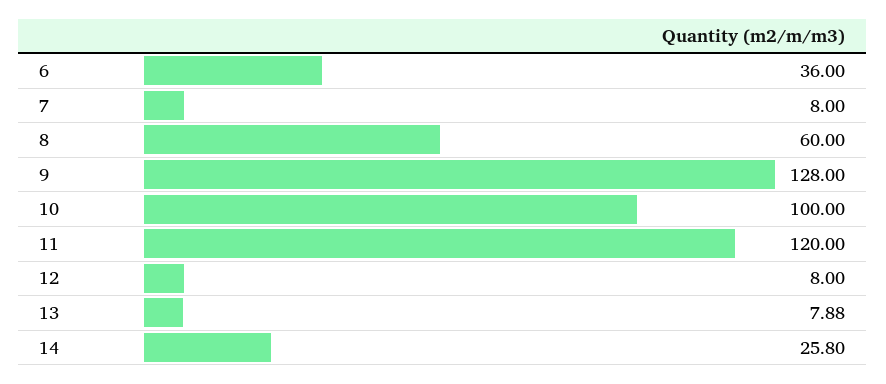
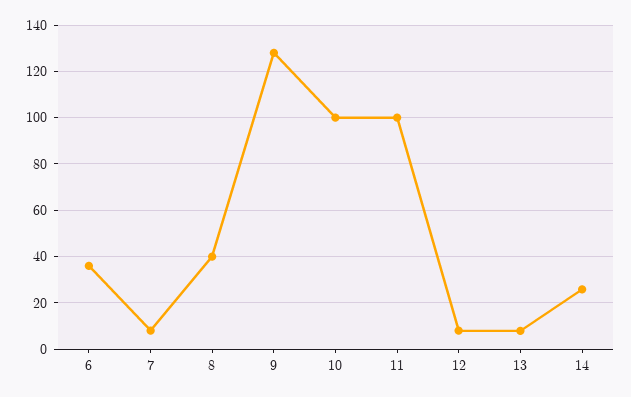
8: 60 -> 40
11: 120 -> 100

